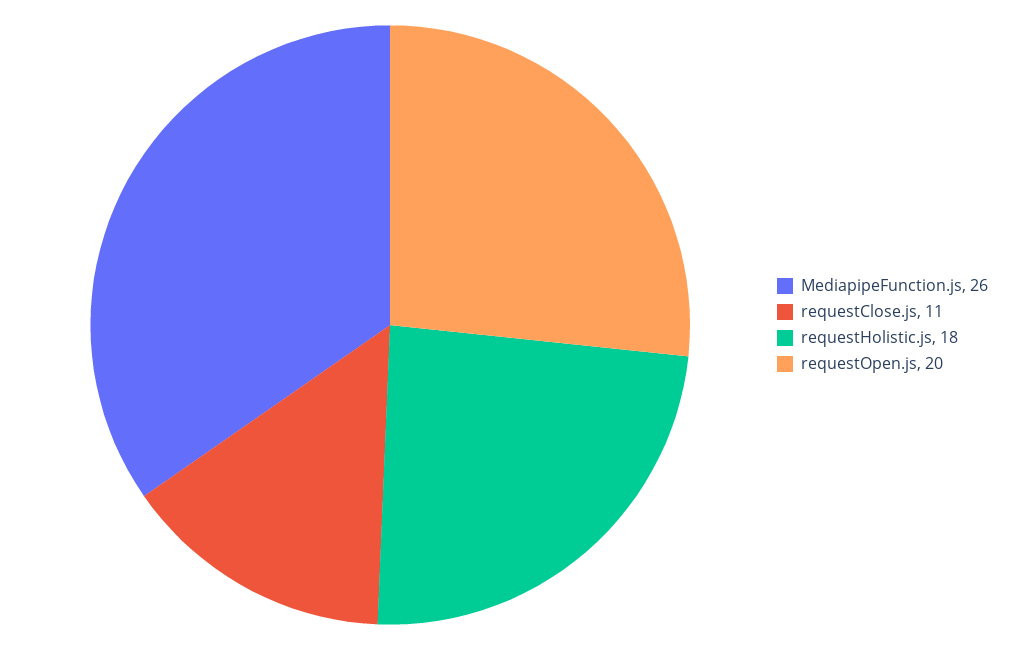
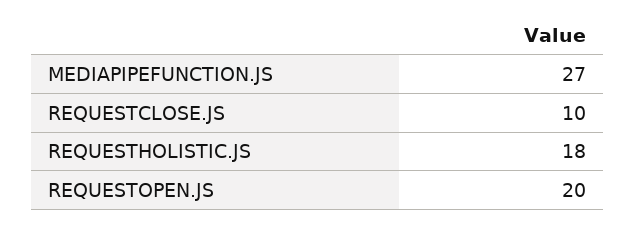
MediapipeFunction.js: 26 -> 27
requestClose.js: 11 -> 10

